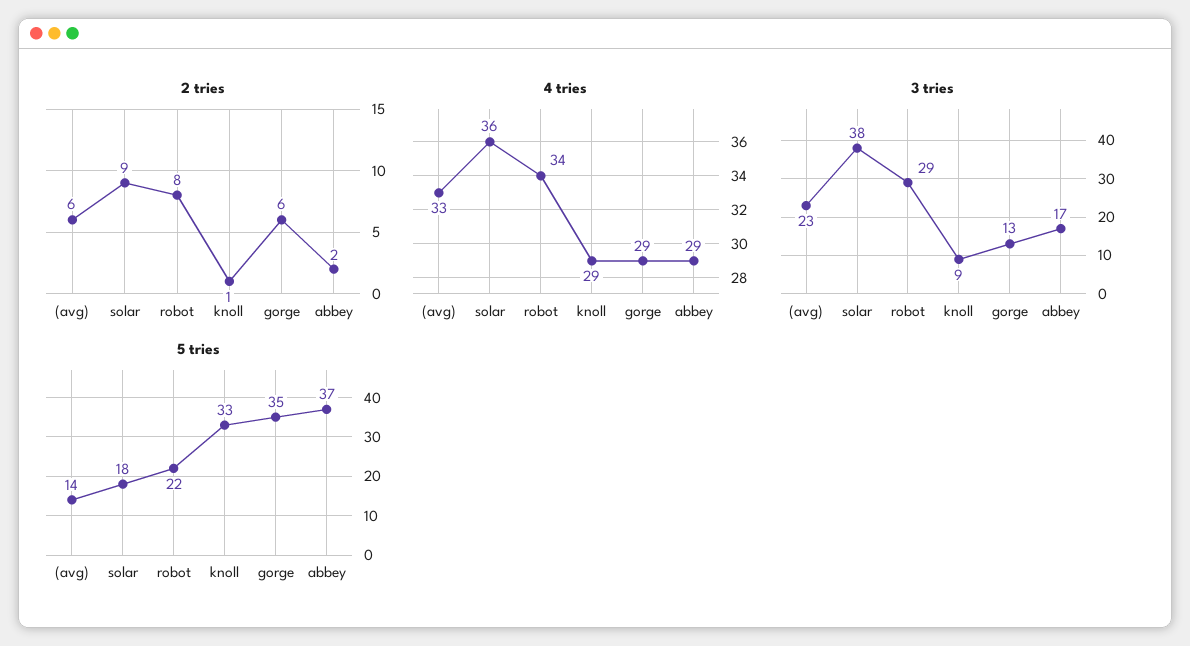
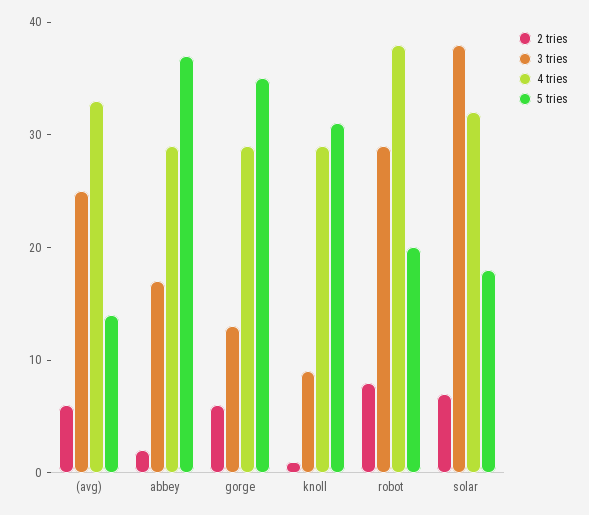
2 tries, solar: 9 -> 7
4 tries, solar: 36 -> 32
4 tries, robot: 34 -> 38
3 tries, (avg): 23 -> 25
5 tries, robot: 22 -> 20
5 tries, knoll: 33 -> 31

